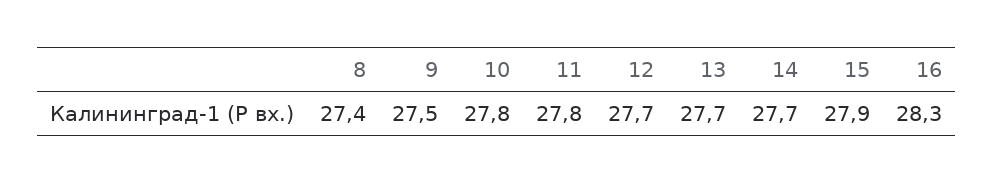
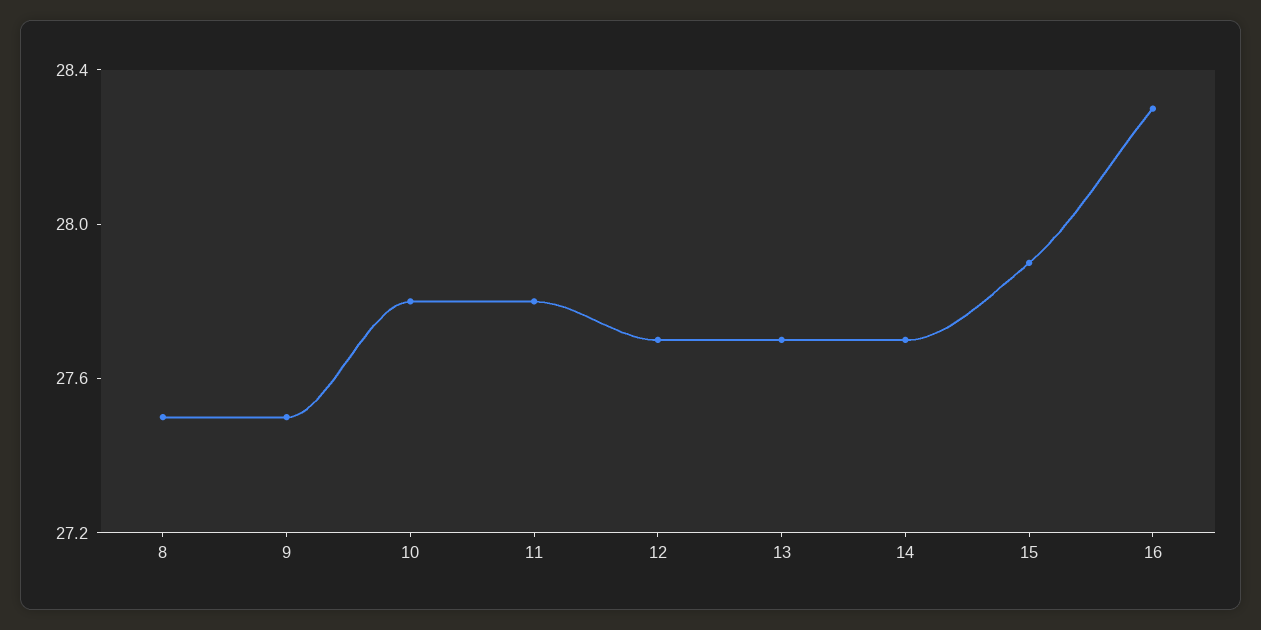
8: 27.4 -> 27.5

